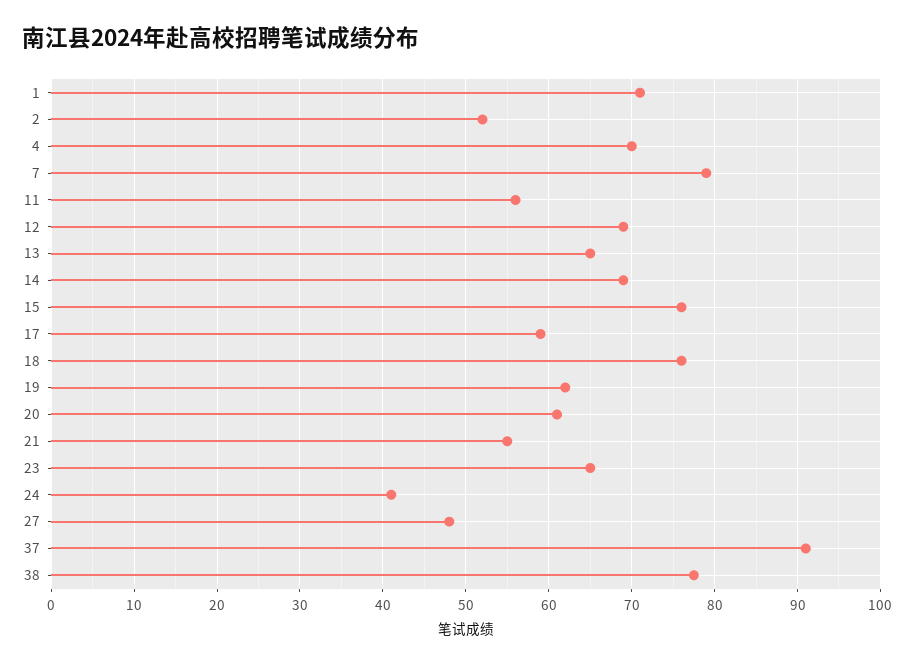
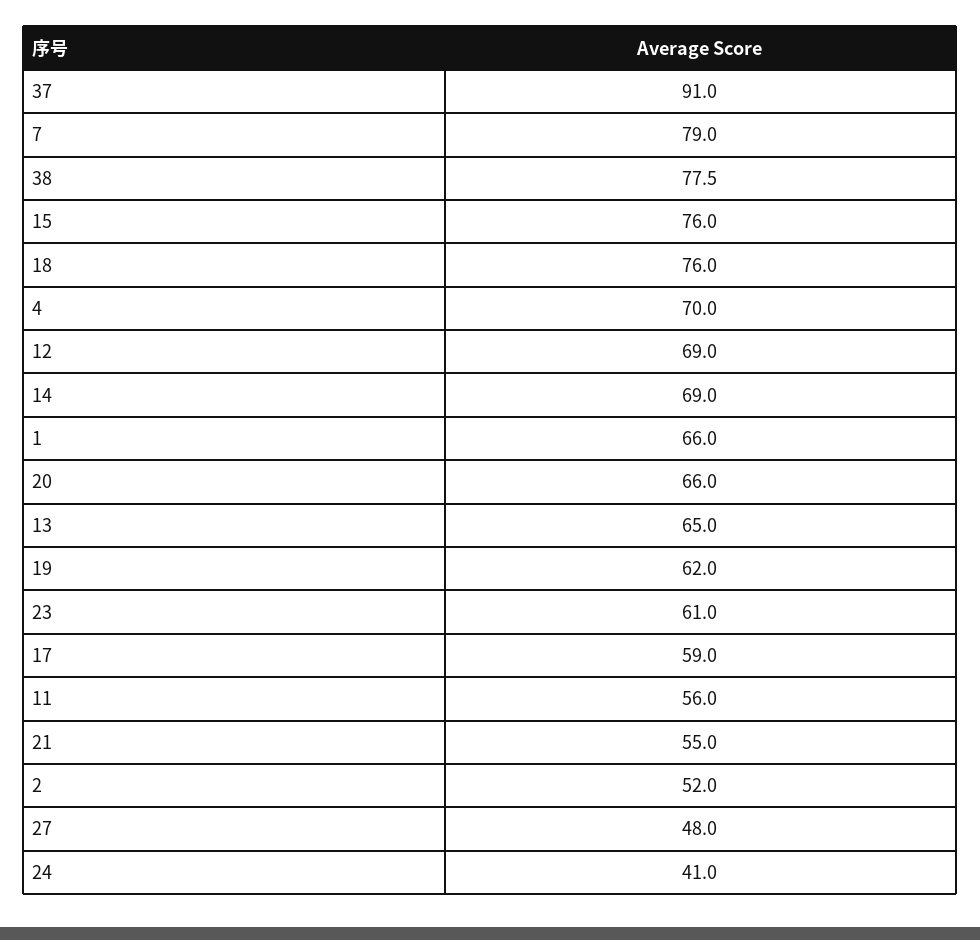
1: 71 -> 66
20: 61 -> 66
23: 65 -> 61

